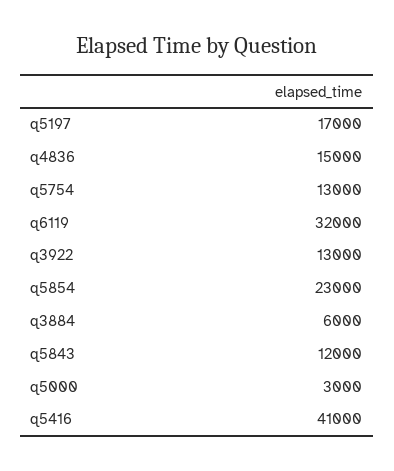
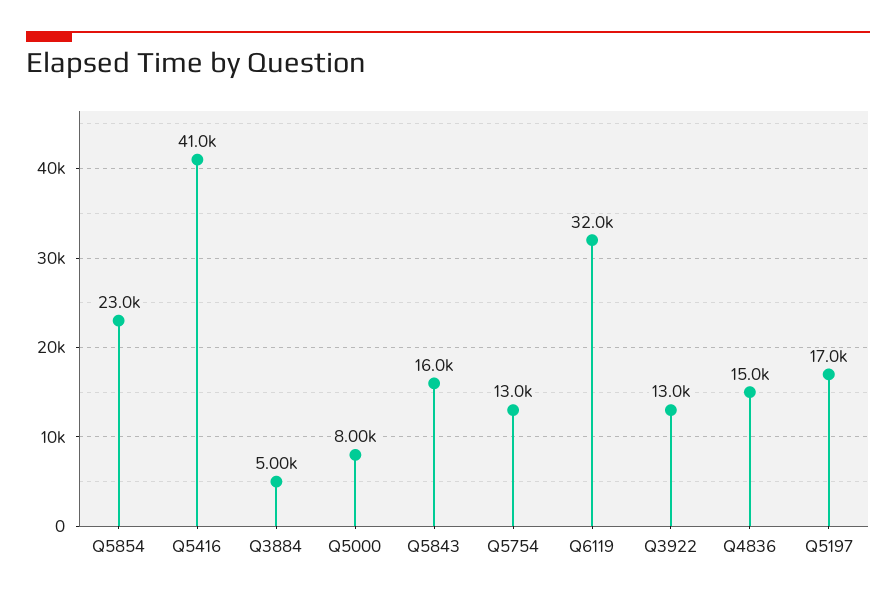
q3884: 6000 -> 5000
q5843: 12000 -> 16000
q5000: 3000 -> 8000

